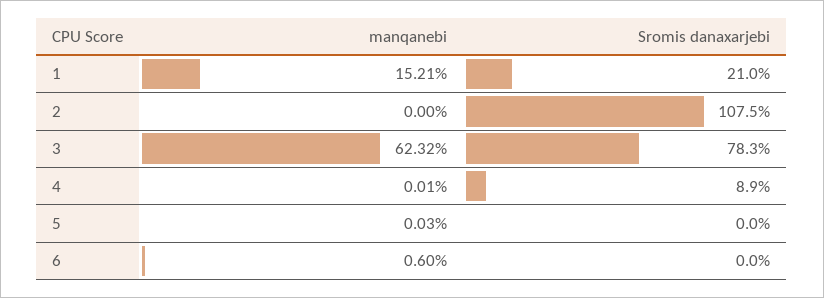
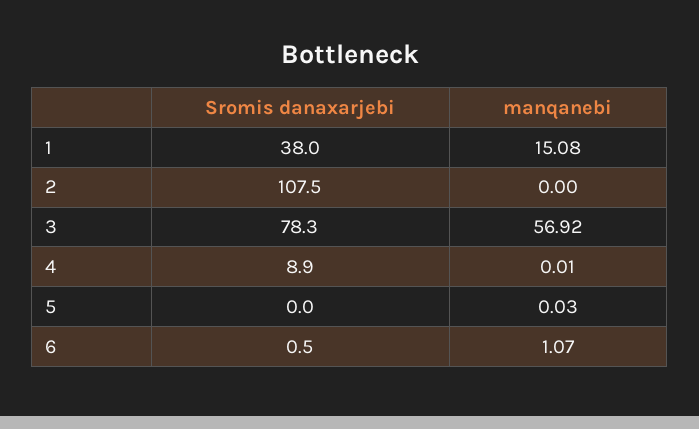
manqanebi, 1: 15.21 -> 15.08
Sromis danaxarjebi, 1: 21 -> 38
manqanebi, 3: 62.32 -> 56.92
manqanebi, 6: 0.6 -> 1.07
Sromis danaxarjebi, 6: 0 -> 0.5

